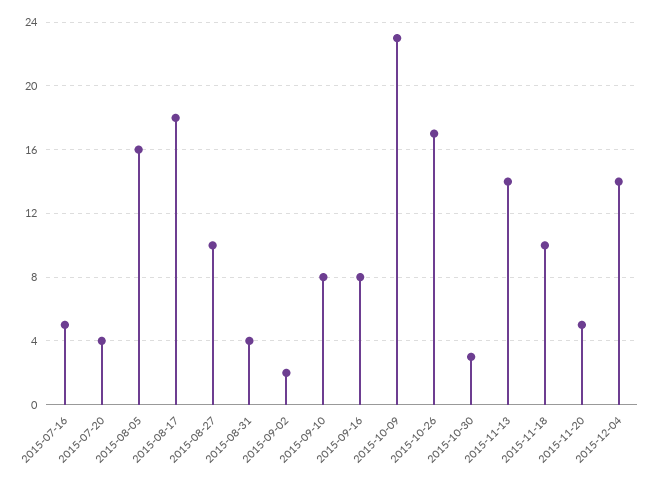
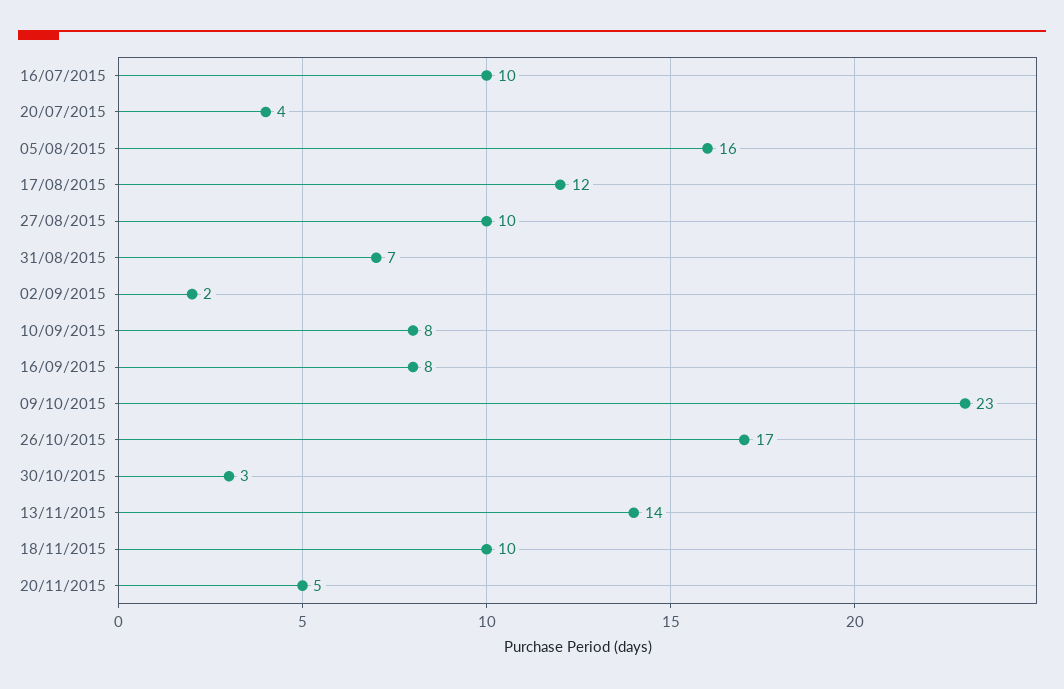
2015-07-16: 5 -> 10
2015-08-17: 18 -> 12
2015-08-31: 4 -> 7
2015-12-04: 14 -> none

